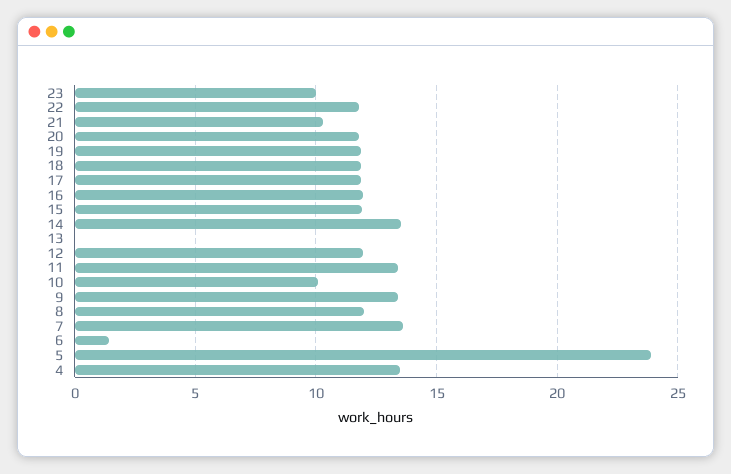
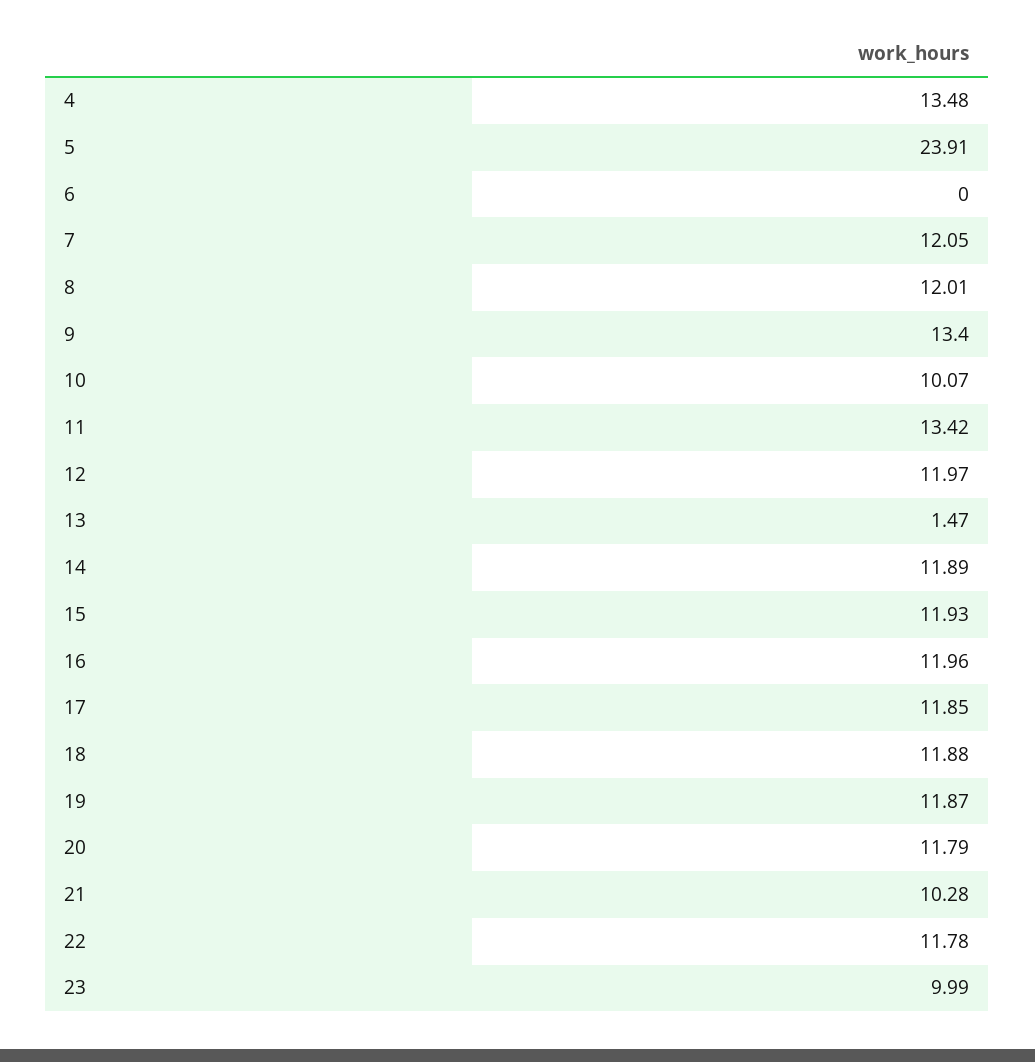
14: 13.5 -> 11.89
13: 0 -> 1.47
7: 13.5 -> 12.05
6: 1.5 -> 0

